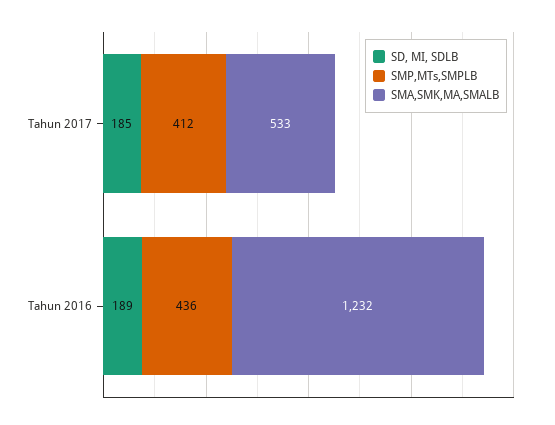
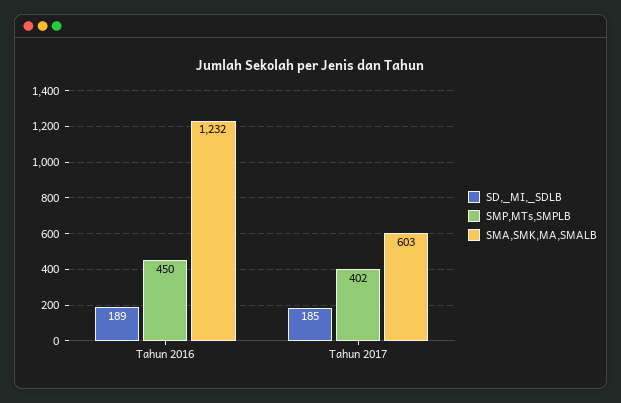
SMP,MTs,SMPLB, Tahun 2017: 412 -> 402
SMA,SMK,MA,SMALB, Tahun 2017: 533 -> 603
SMP,MTs,SMPLB, Tahun 2016: 436 -> 450

